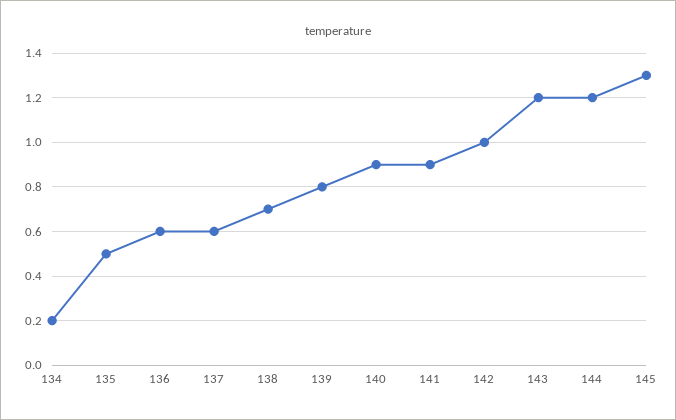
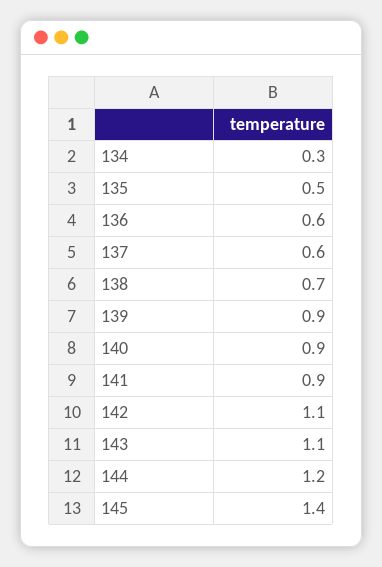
134: 0.2 -> 0.3
139: 0.8 -> 0.9
142: 1 -> 1.1
143: 1.2 -> 1.1
145: 1.3 -> 1.4

